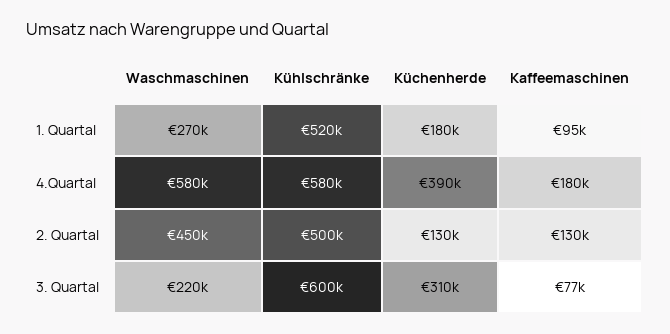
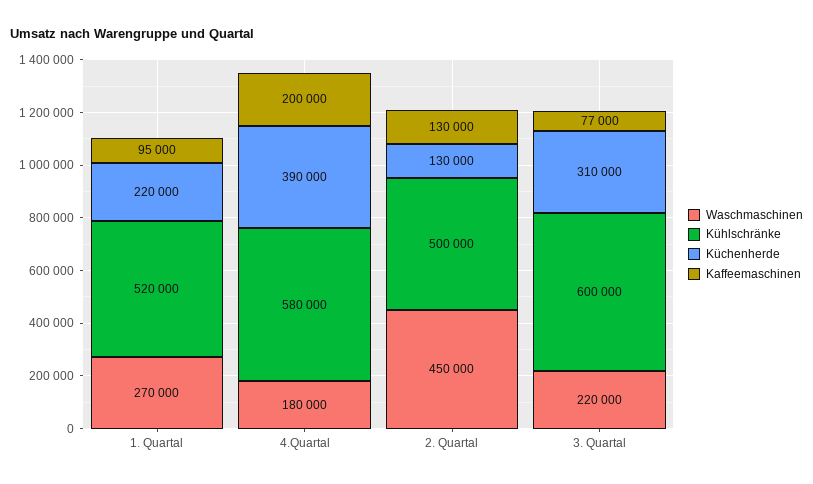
Küchenherde, 1. Quartal: 180000 -> 220000
Waschmaschinen, 4.Quartal: 580000 -> 180000
Kaffeemaschinen, 4.Quartal: 180000 -> 200000

